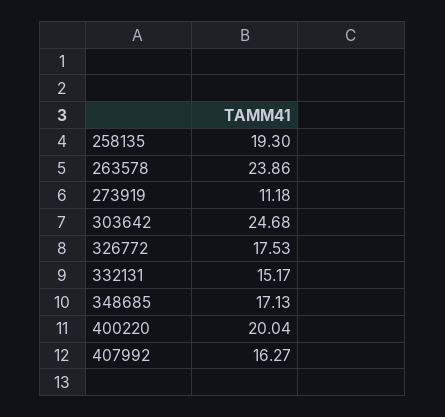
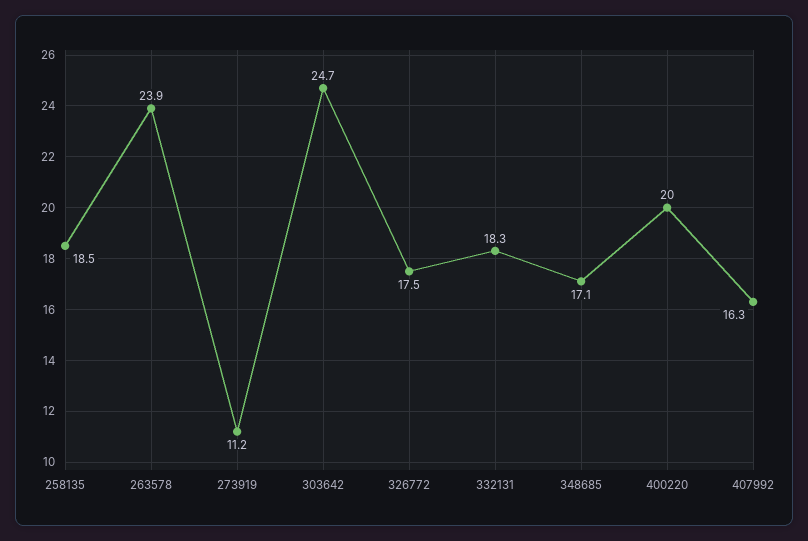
258135: 19.3 -> 18.5
332131: 15.17 -> 18.3

